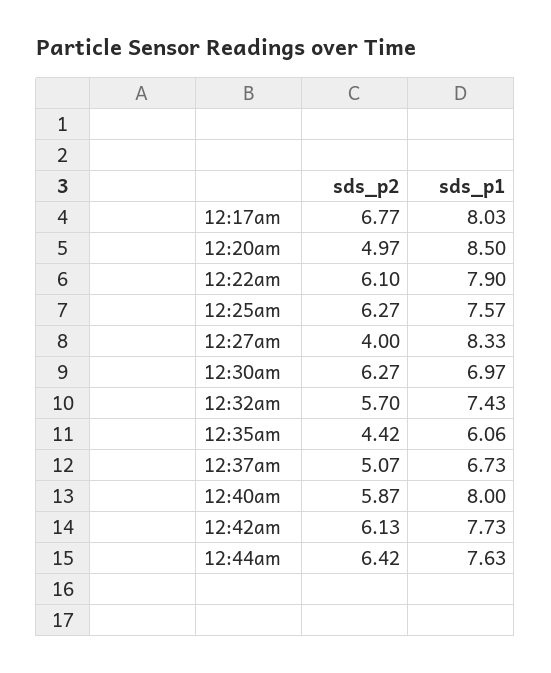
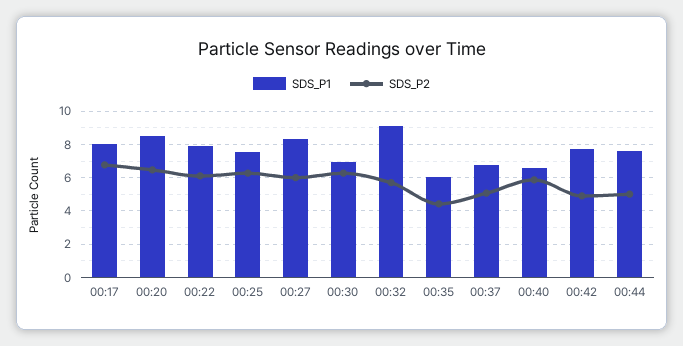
sds_p2, 12:20am: 4.97 -> 6.5
sds_p2, 12:27am: 4 -> 6
sds_p1, 12:32am: 7.43 -> 9
sds_p1, 12:40am: 8 -> 6.5
sds_p2, 12:42am: 6.13 -> 5
sds_p2, 12:44am: 6.42 -> 5

